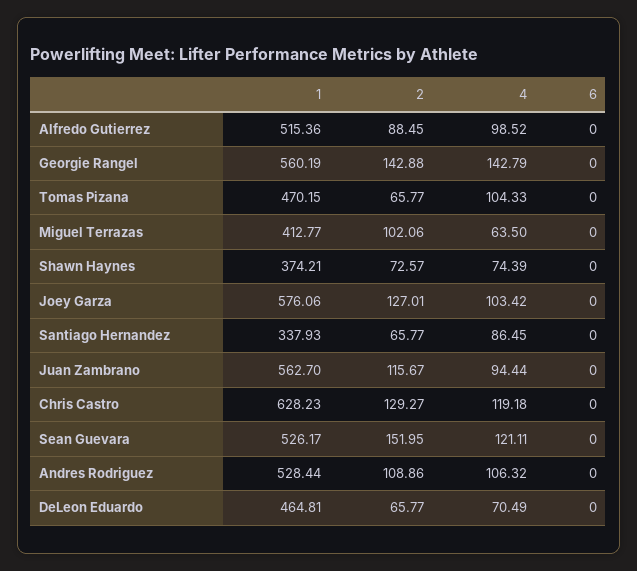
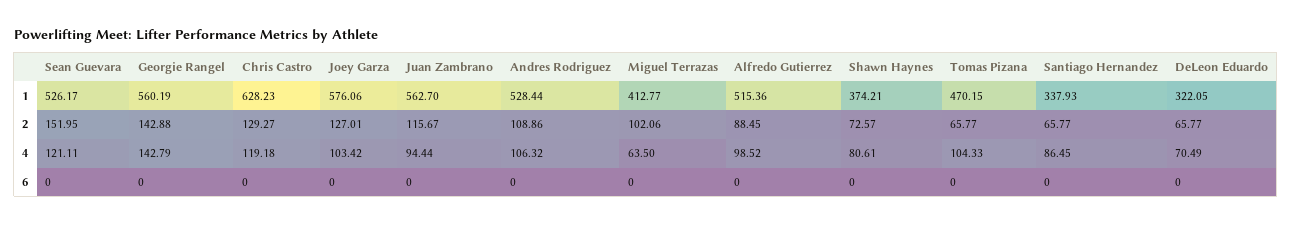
4, Shawn Haynes: 74.39 -> 80.61
1, DeLeon Eduardo: 464.81 -> 322.05

